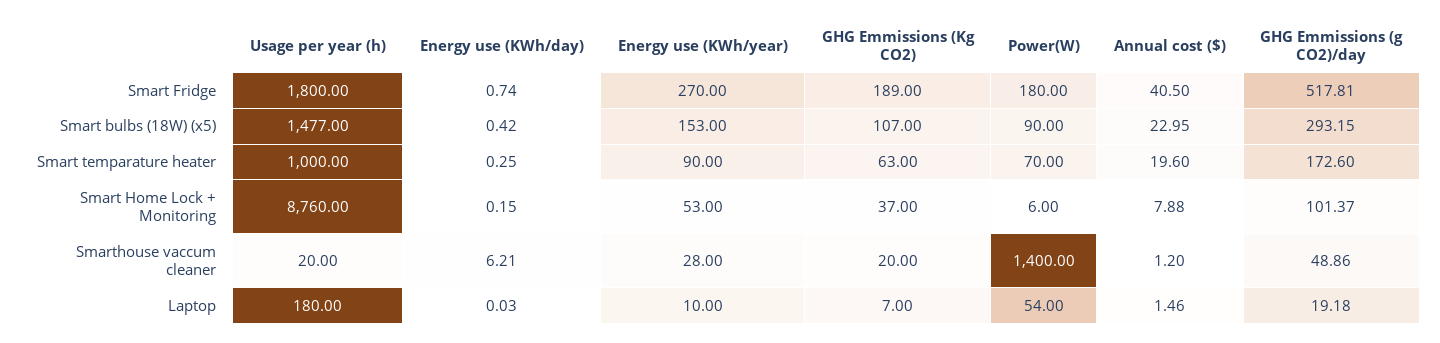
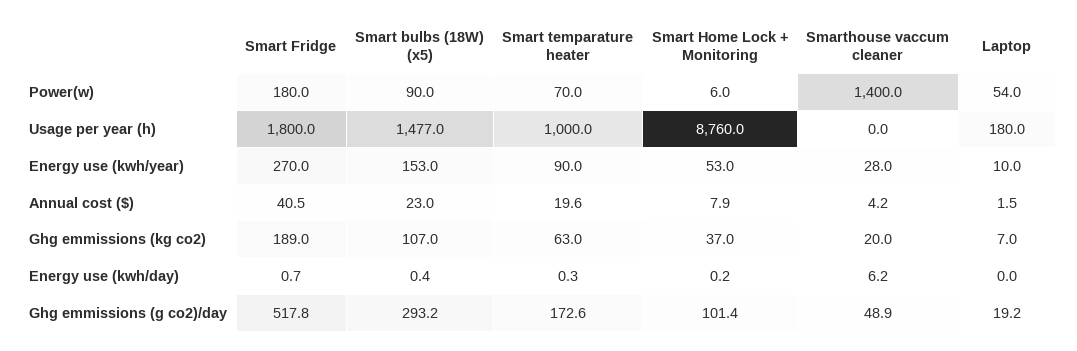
Usage per year (h), Smarthouse vaccum cleaner: 20 -> 0
Annual cost ($), Smarthouse vaccum cleaner: 1.2 -> 4.2

